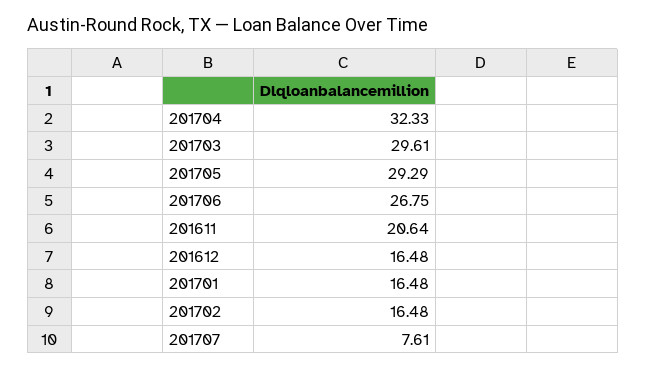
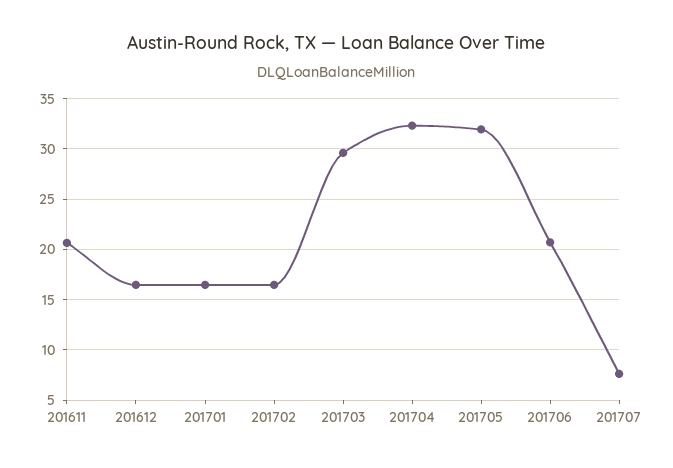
201705: 29.29 -> 32
201706: 26.75 -> 21

